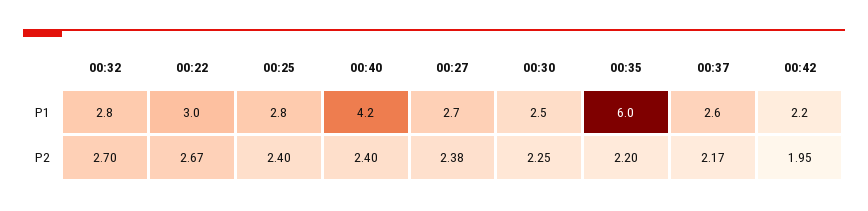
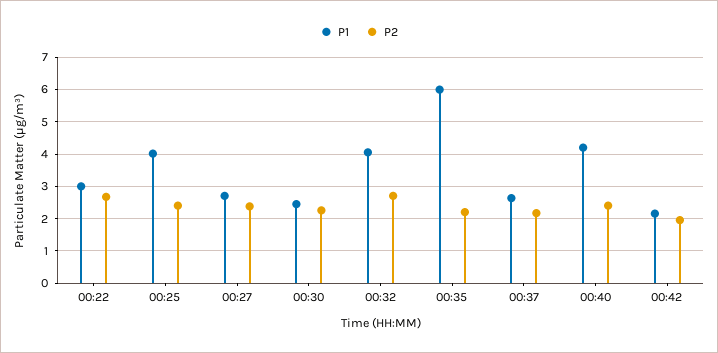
P1, 00:32: 2.8 -> 4
P1, 00:25: 2.8 -> 4

